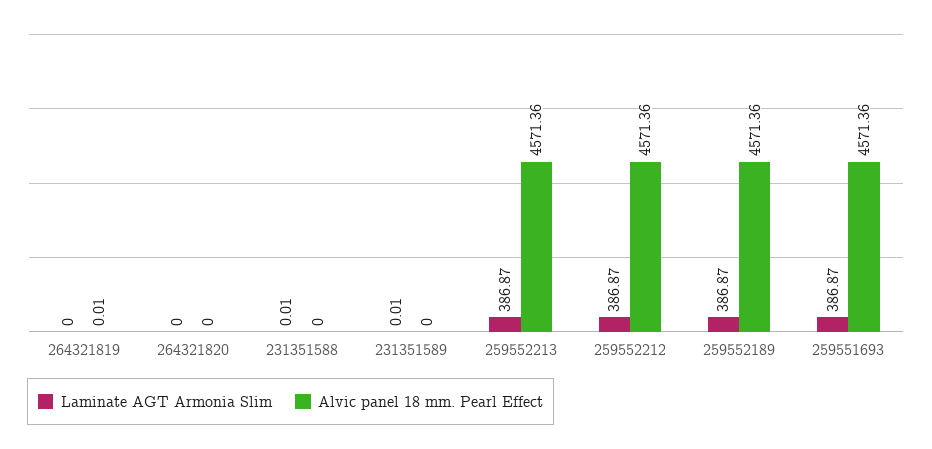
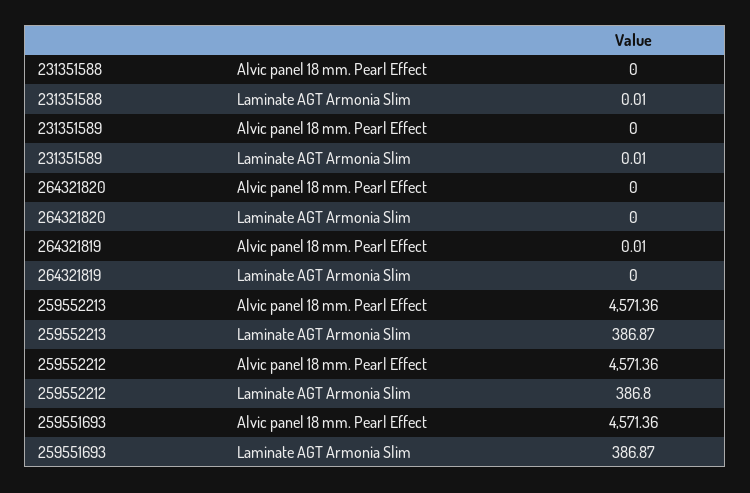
Laminate AGT Armonia Slim, 259552212: 386.87 -> 386.8
Laminate AGT Armonia Slim, 259552189: 386.87 -> none
Alvic panel 18 mm. Pearl Effect, 259552189: 4571.36 -> none

